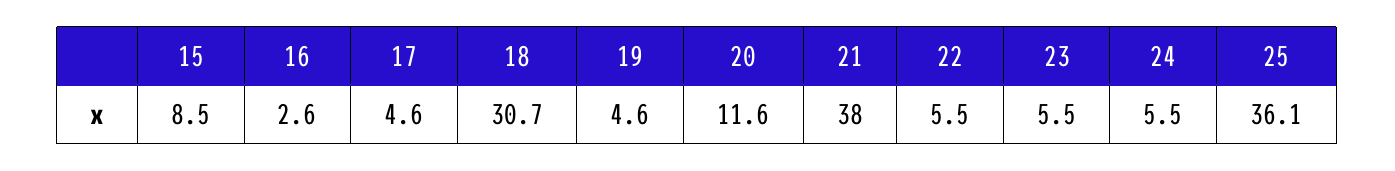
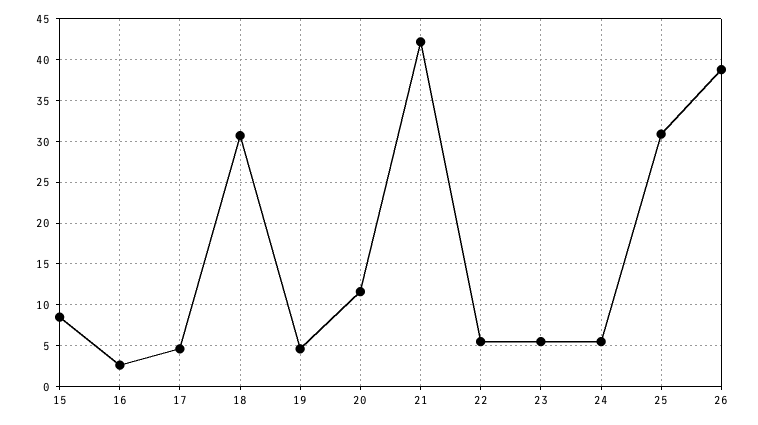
21: 38 -> 42
25: 36.1 -> 31
26: none -> 39

